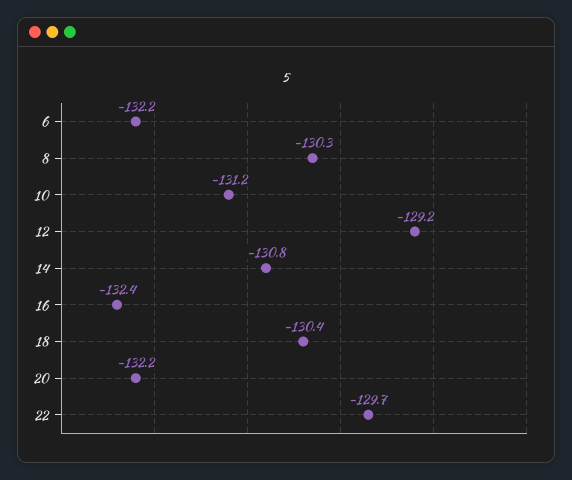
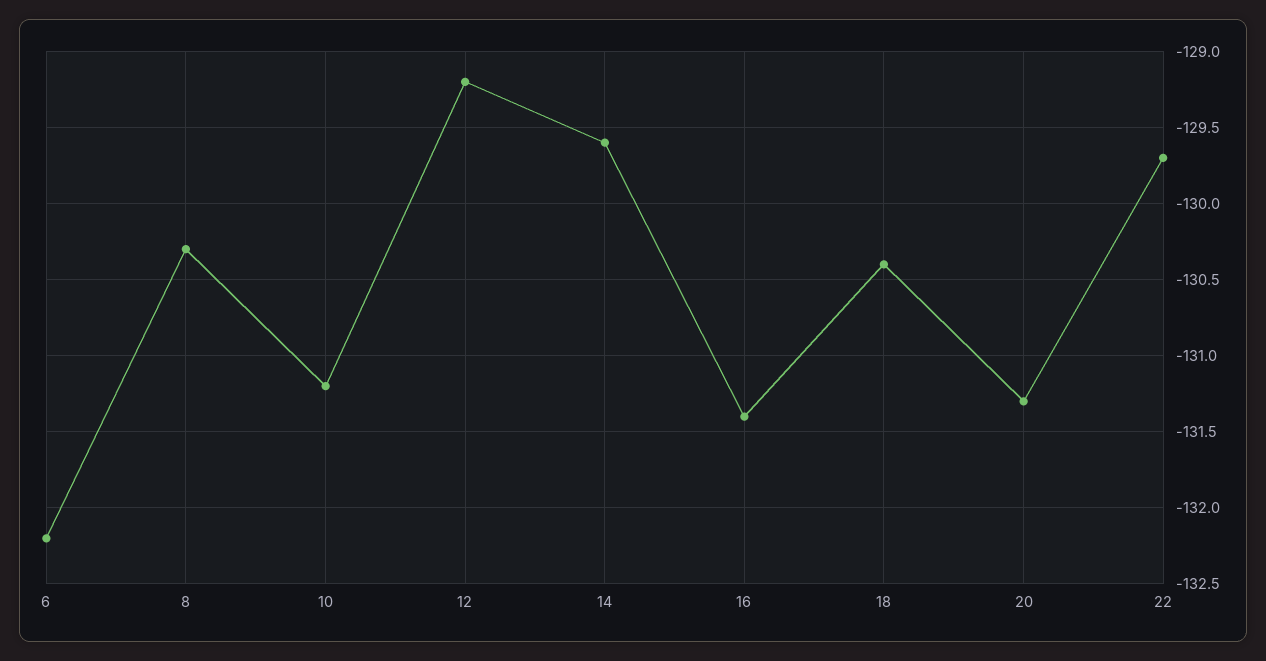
14: -130.8 -> -129.6
16: -132.4 -> -131.4
20: -132.2 -> -131.3

